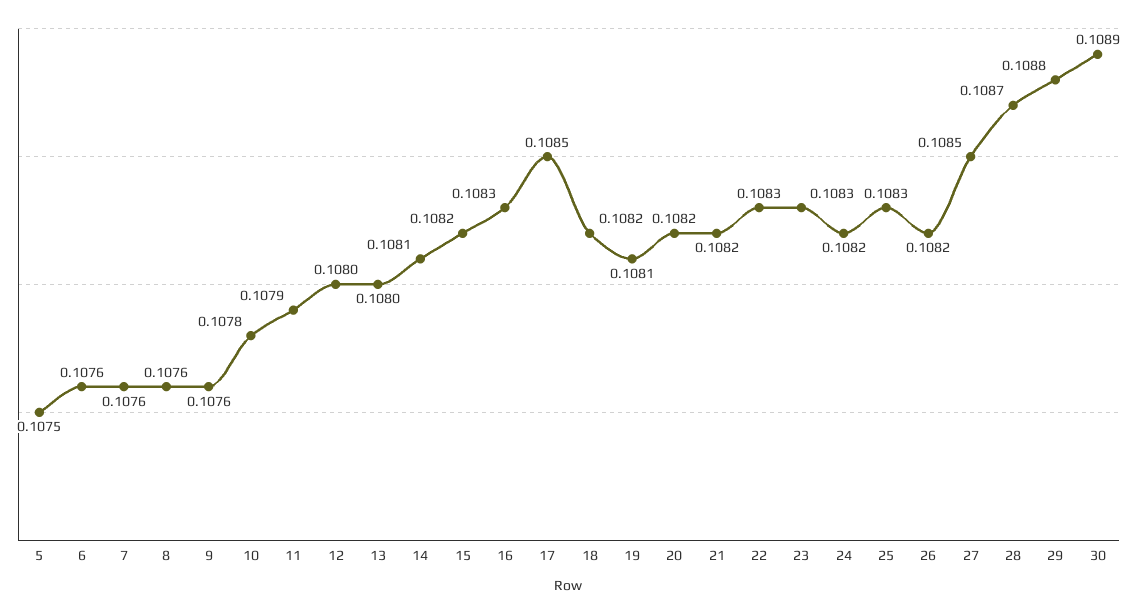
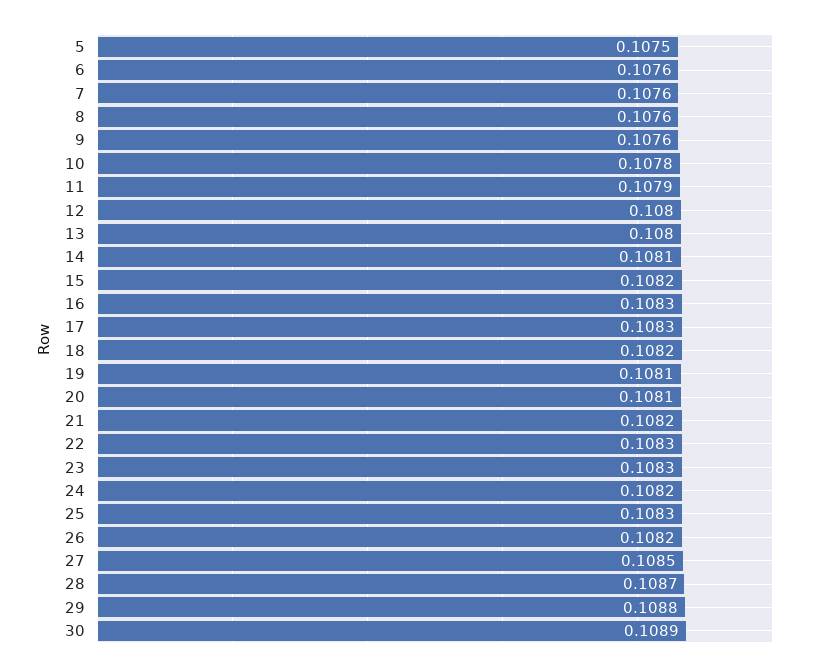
17: 0.1085 -> 0.1083
20: 0.1082 -> 0.1081

